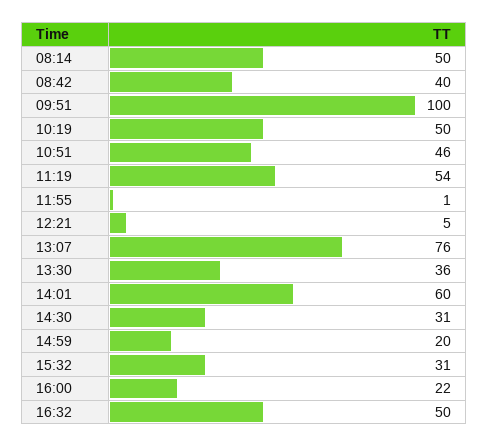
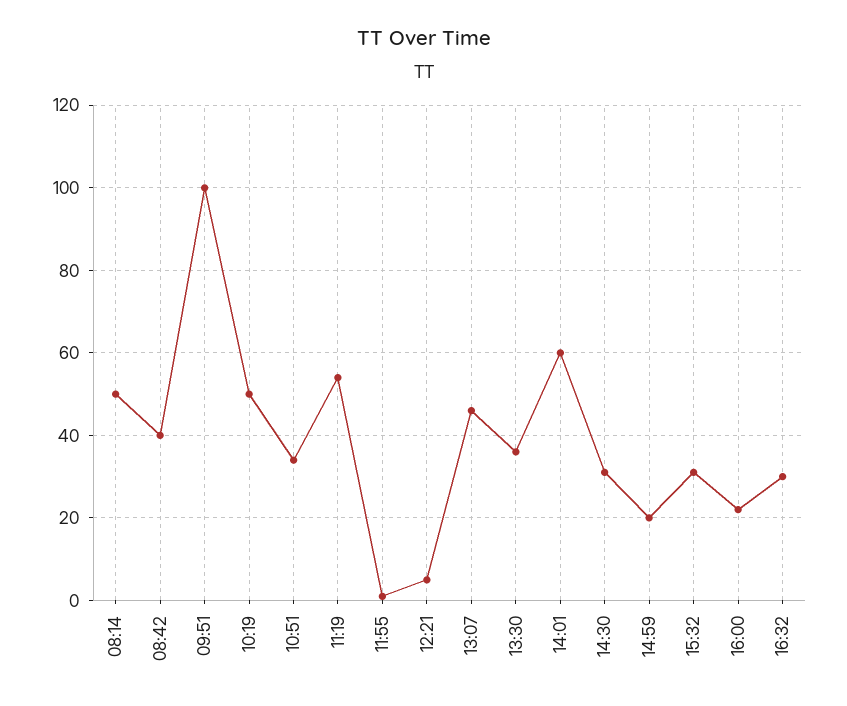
10:51: 46 -> 35
13:07: 76 -> 45
16:32: 50 -> 30

